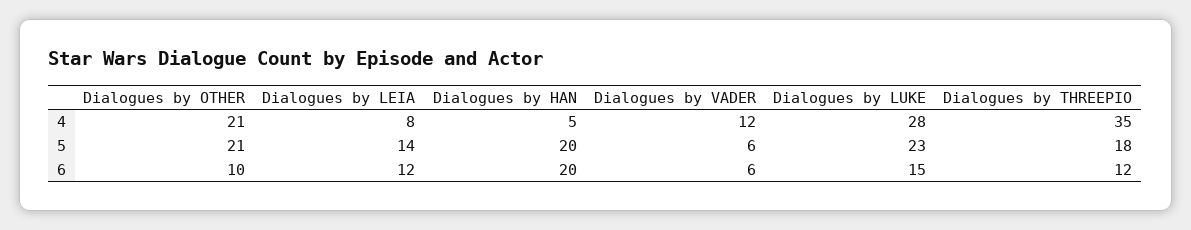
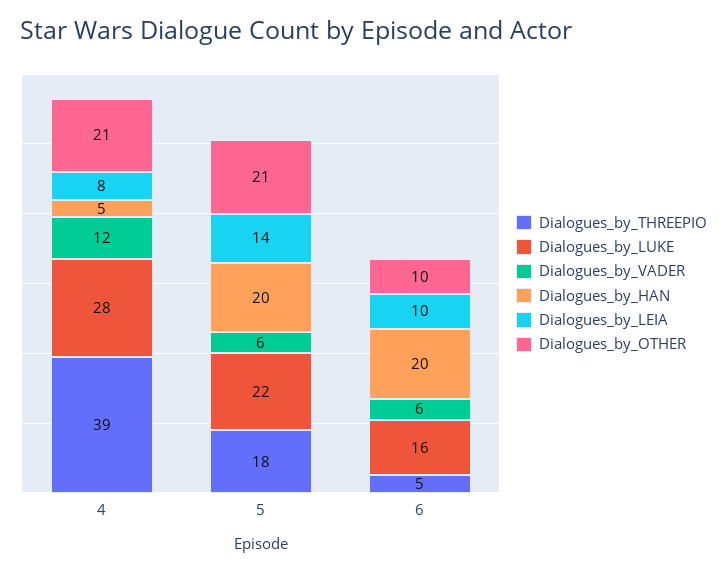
Dialogues by THREEPIO, 4: 35 -> 39
Dialogues by LUKE, 5: 23 -> 22
Dialogues by LEIA, 6: 12 -> 10
Dialogues by LUKE, 6: 15 -> 16
Dialogues by THREEPIO, 6: 12 -> 5

